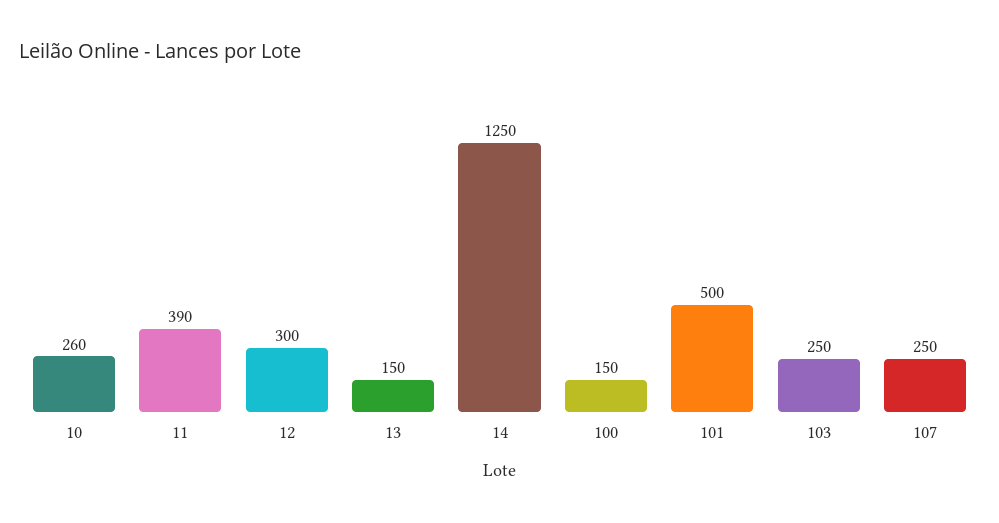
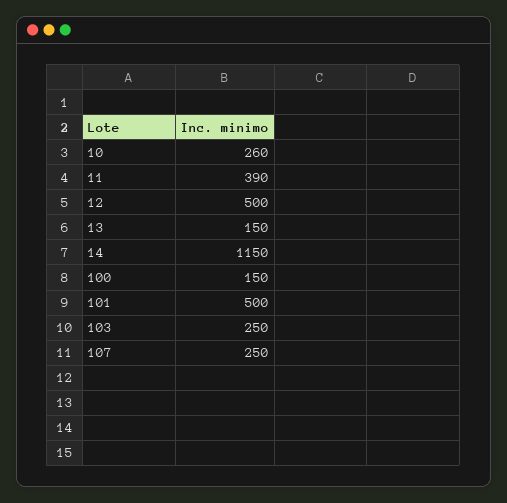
12: 300 -> 500
14: 1250 -> 1150

